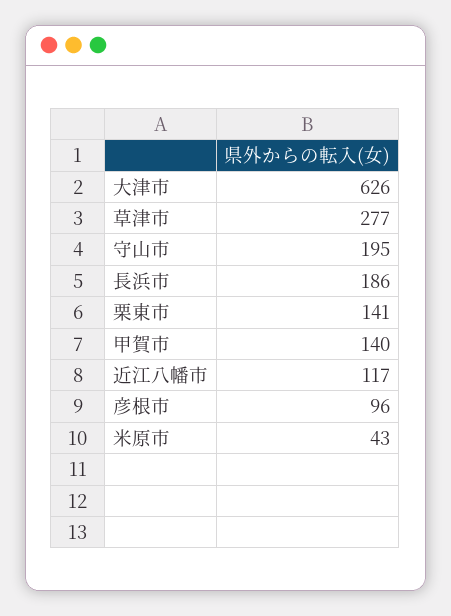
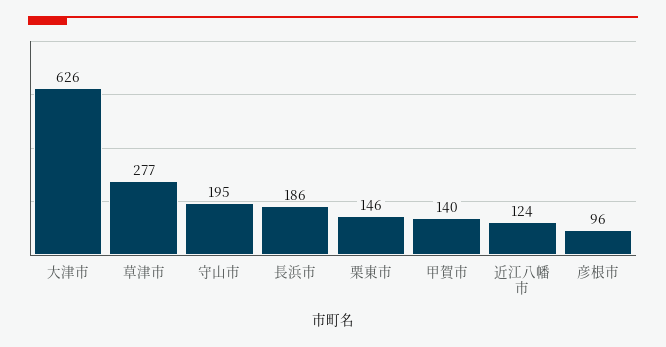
栗東市: 141 -> 146
近江八幡市: 117 -> 124
米原市: 43 -> none

